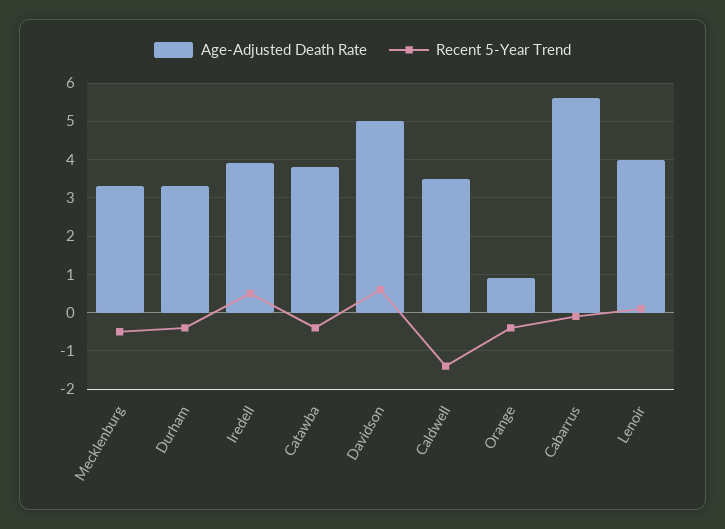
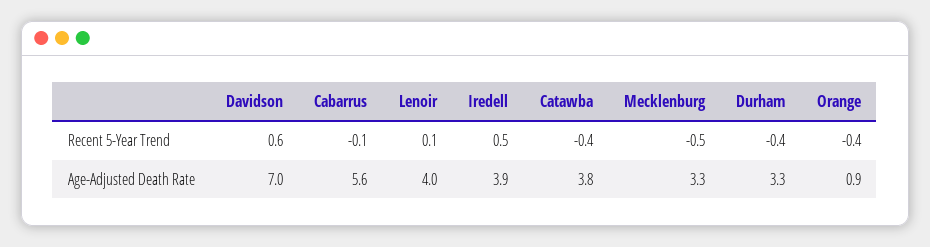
Age-Adjusted Death Rate, Davidson: 5 -> 7
Age-Adjusted Death Rate, Caldwell: 3.5 -> none
Recent 5-Year Trend, Caldwell: -1.5 -> none

